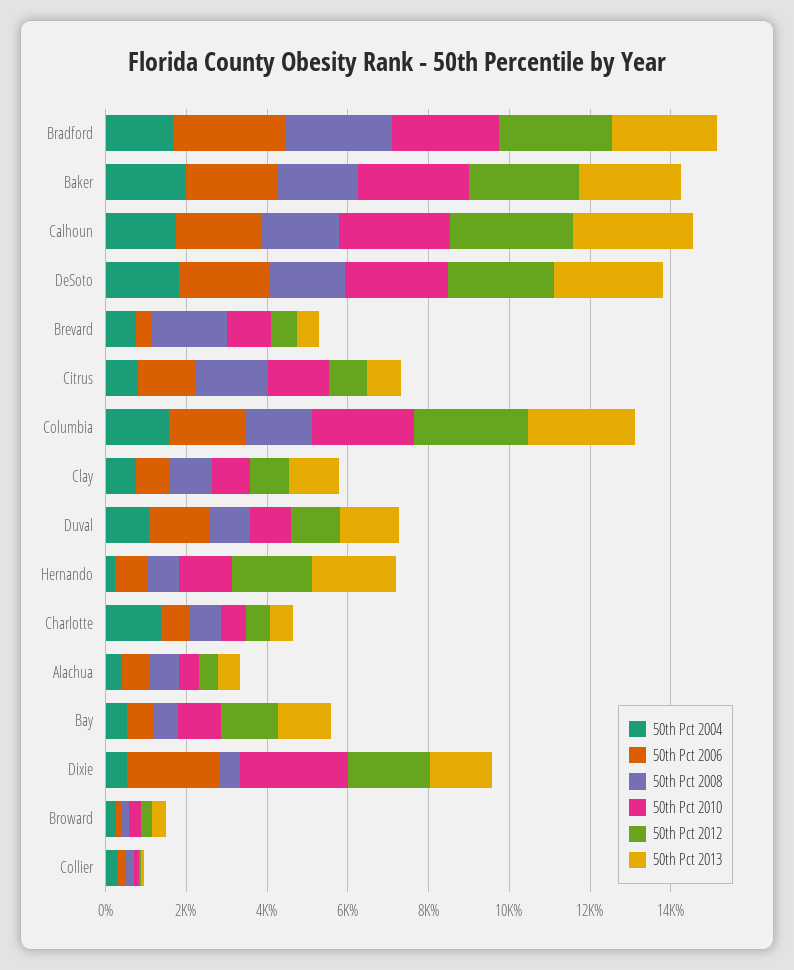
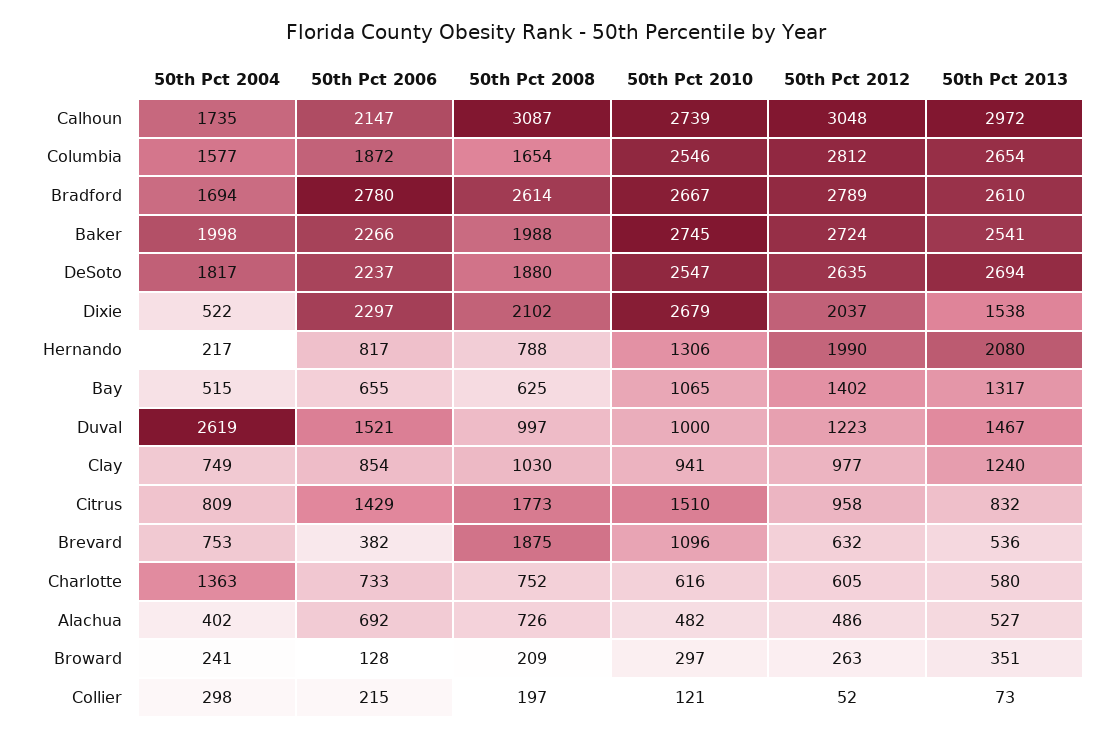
50th Pct 2008, Calhoun: 2000 -> 3087
50th Pct 2004, Duval: 1000 -> 2619
50th Pct 2008, Dixie: 500 -> 2102

